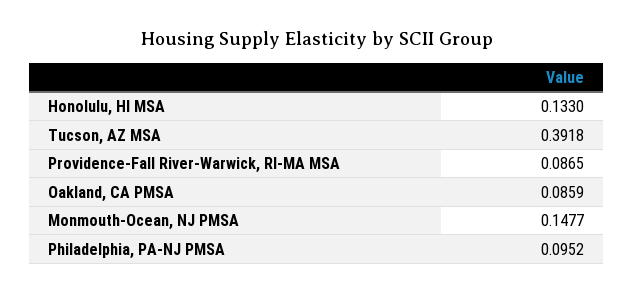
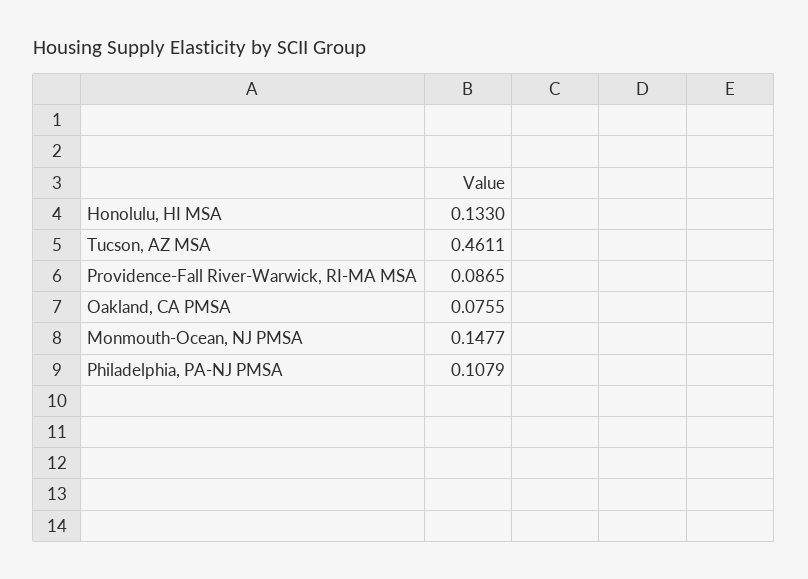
Tucson, AZ MSA: 0.3918 -> 0.4611
Oakland, CA PMSA: 0.0859 -> 0.0755
Philadelphia, PA-NJ PMSA: 0.0952 -> 0.1079

